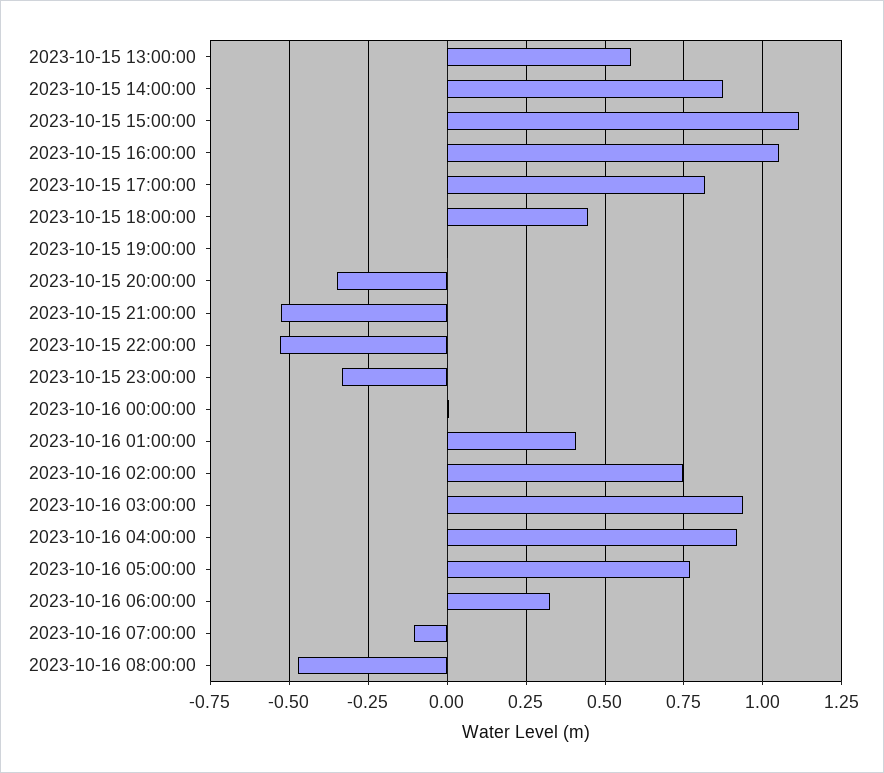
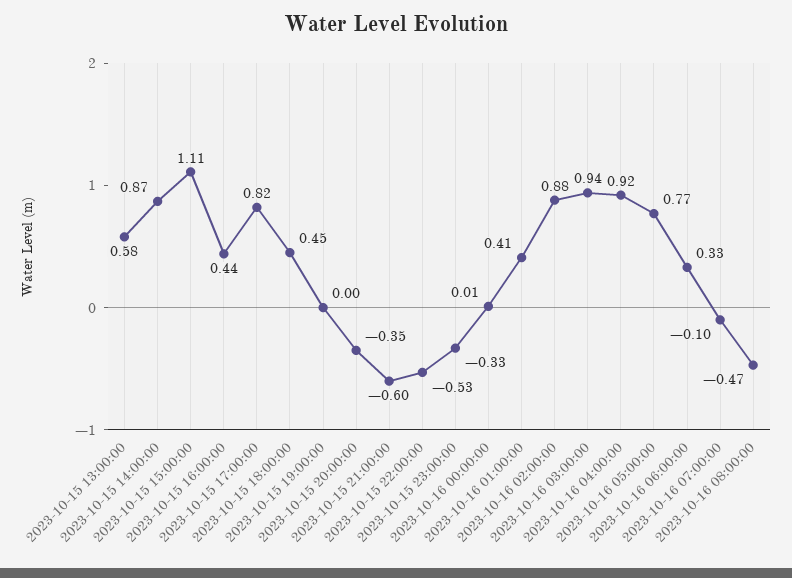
2023-10-15 16:00:00: 1.05 -> 0.44
2023-10-15 21:00:00: -0.525 -> -0.6
2023-10-16 02:00:00: 0.75 -> 0.88

